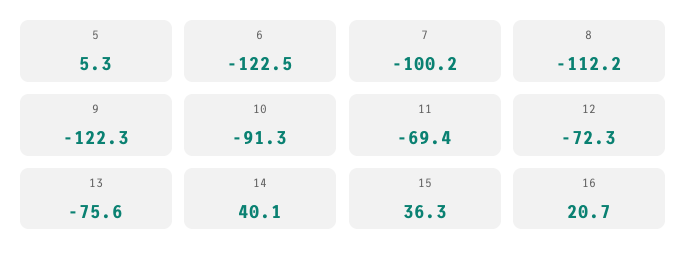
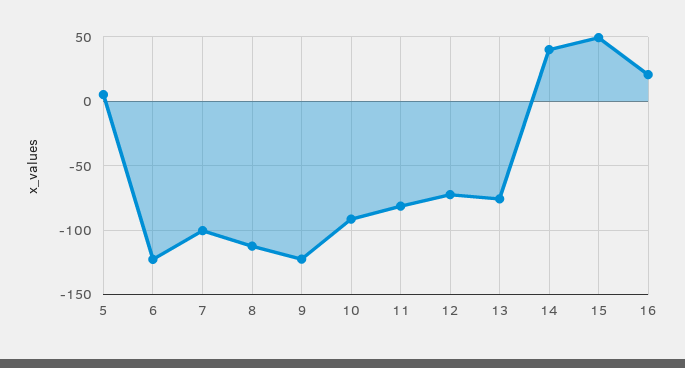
11: -69.4 -> -80
15: 36.3 -> 50

